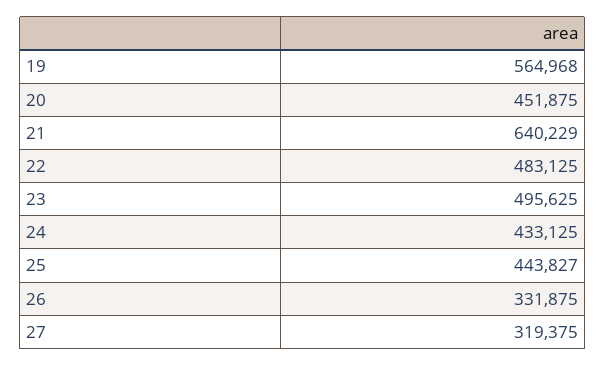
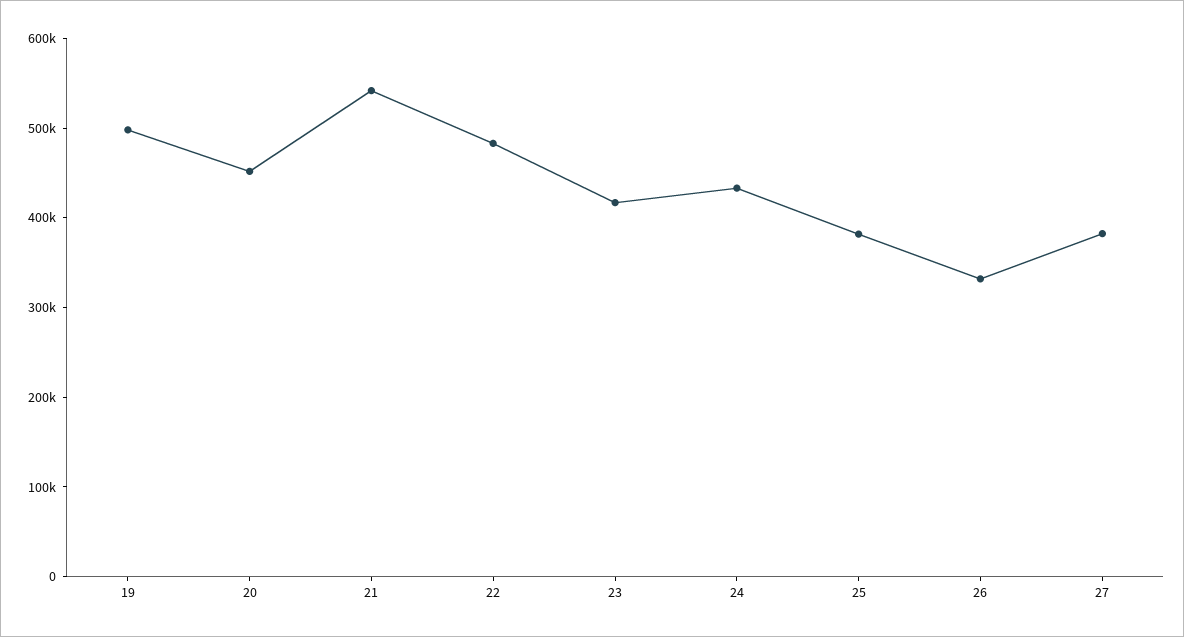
19: 564968 -> 500000
21: 640229 -> 540000
23: 495625 -> 420000
25: 443827 -> 380000
27: 319375 -> 380000

